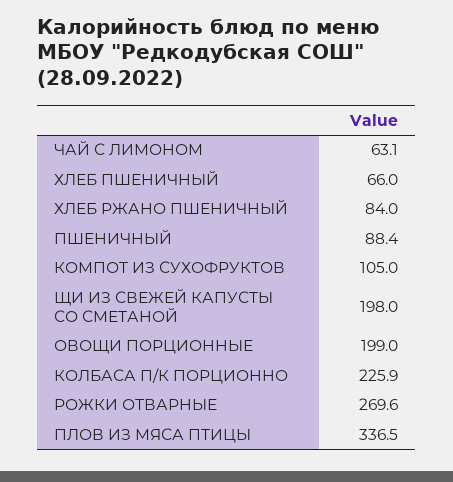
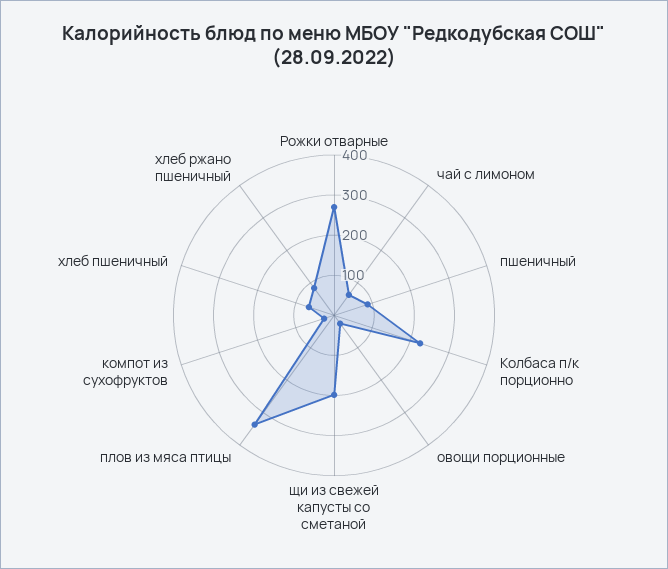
КОМПОТ ИЗ СУХОФРУКТОВ: 105 -> 20
ОВОЩИ ПОРЦИОННЫЕ: 199 -> 20

